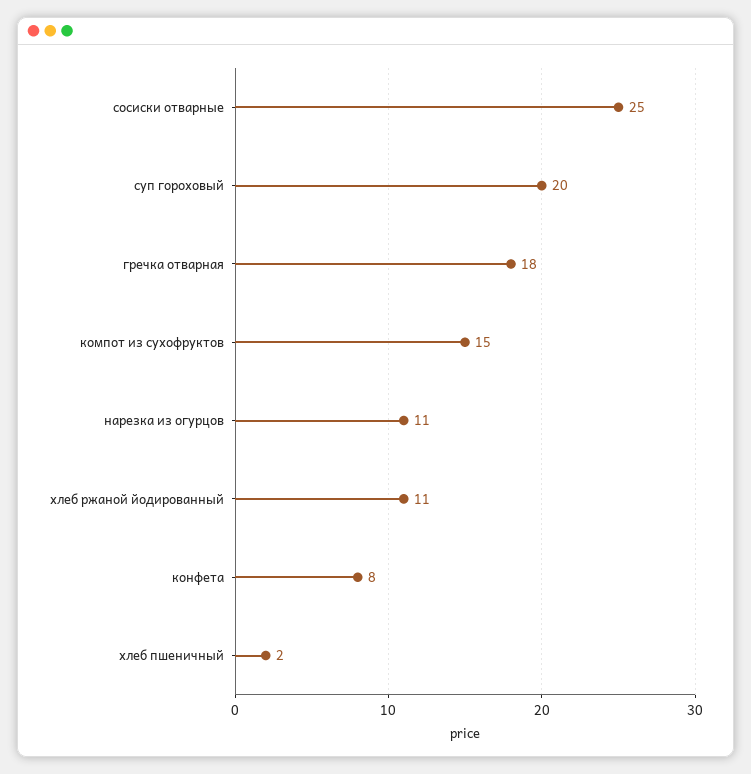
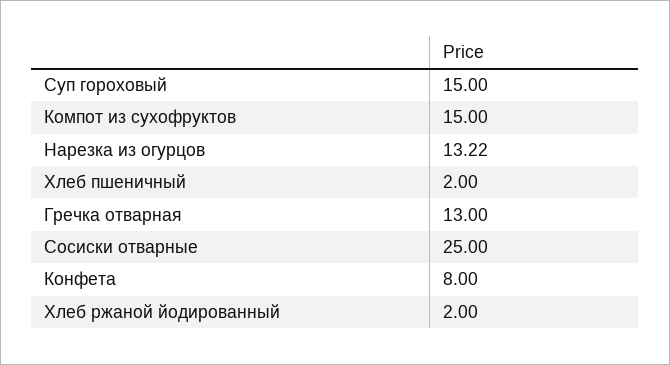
суп гороховый: 20 -> 15
гречка отварная: 18 -> 13
нарезка из огурцов: 11 -> 13.22
хлеб ржаной йодированный: 11 -> 2

